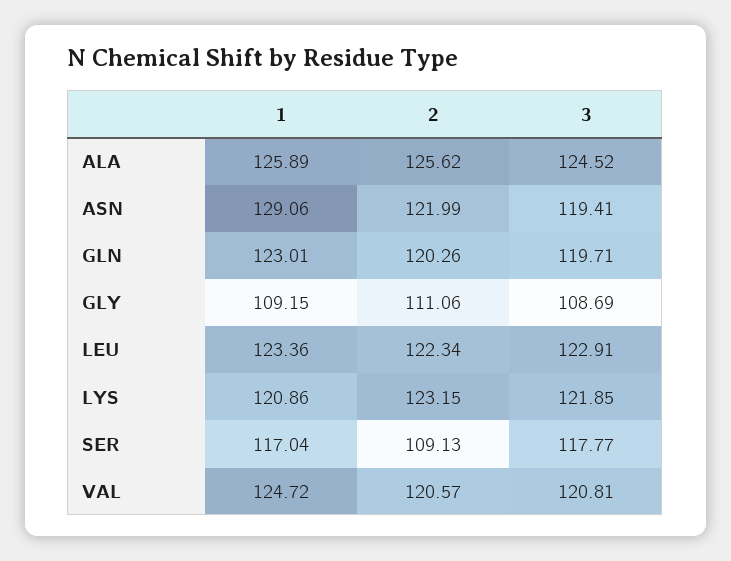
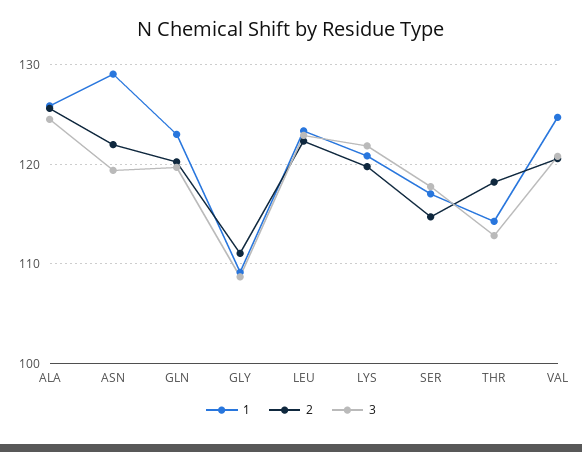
2, LYS: 123.15 -> 120
2, SER: 109.13 -> 115
1, THR: none -> 114
2, THR: none -> 118
3, THR: none -> 113

